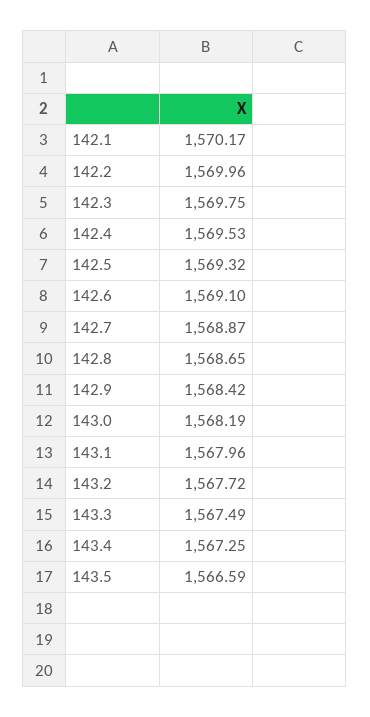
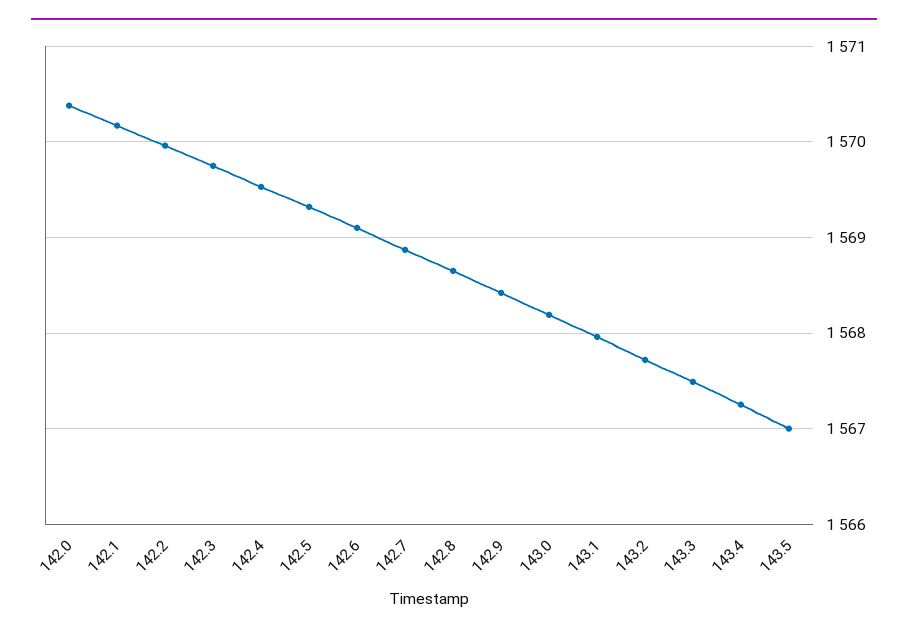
143.5: 1566.59 -> 1567
142.0: none -> 1570.4

